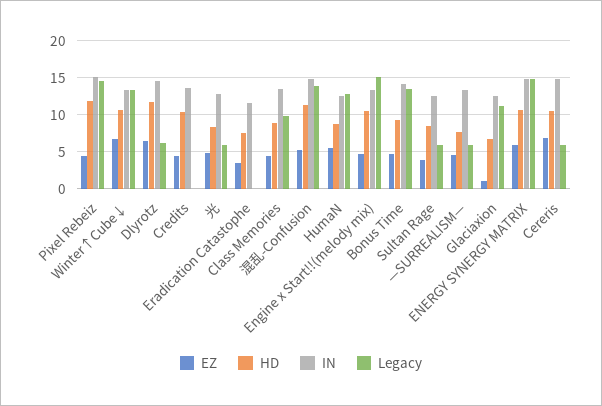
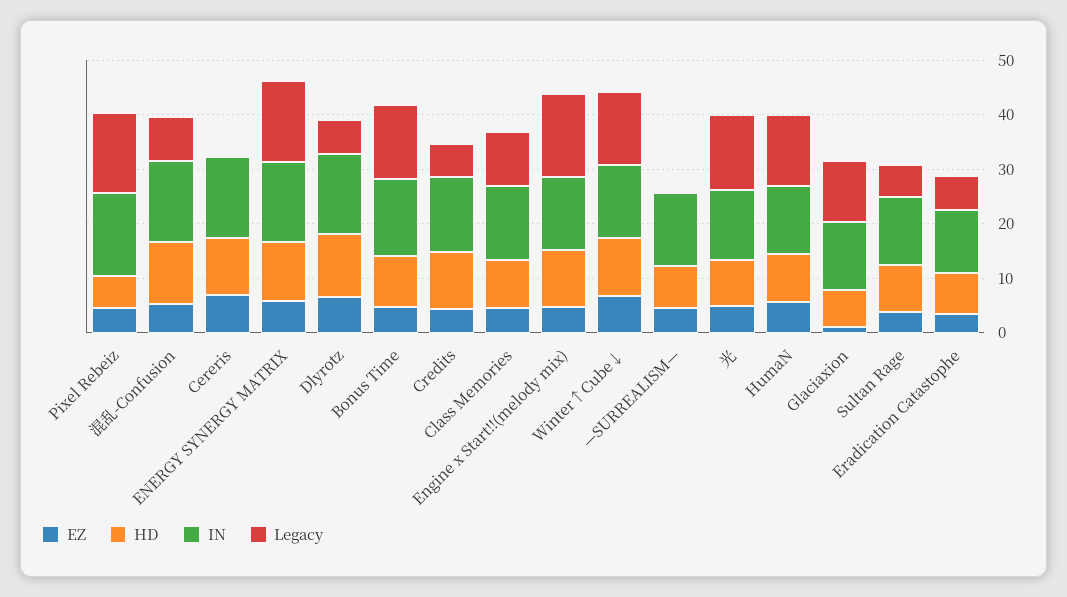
HD, Pixel Rebeiz: 12 -> 6
Legacy, Credits: 0 -> 6
Legacy, 光: 6 -> 14
Legacy, Eradication Catastophe: 0 -> 6
Legacy, 混乱-Confusion: 14 -> 8
Legacy, —SURREALISM—: 6 -> 0
Legacy, Cereris: 6 -> 0

